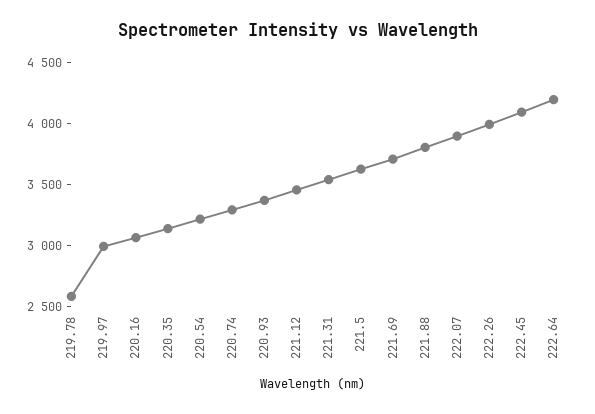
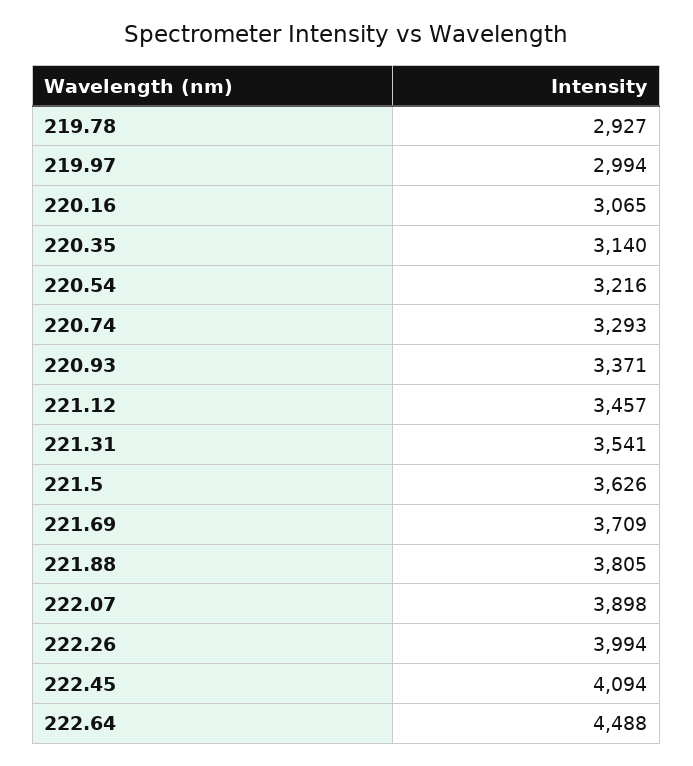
219.78: 2600 -> 2927
222.64: 4200 -> 4488

